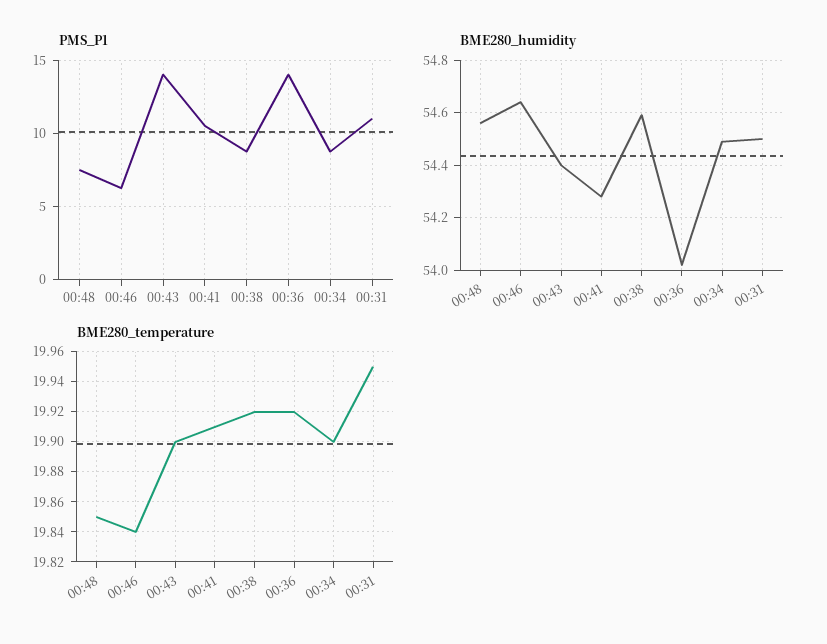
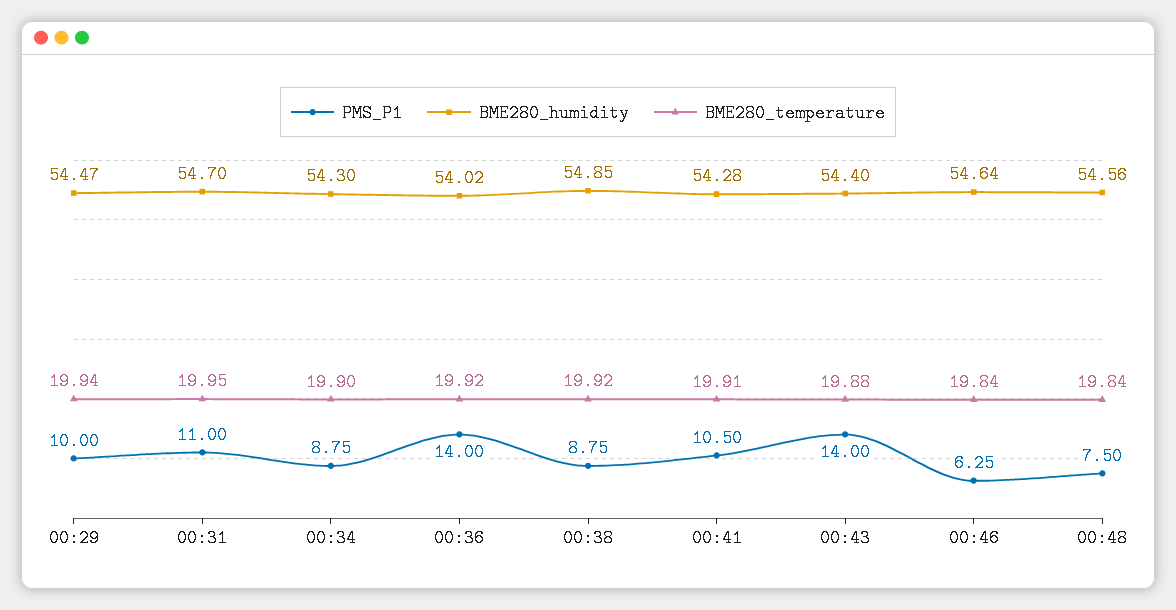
BME280_humidity, 00:38: 54.6 -> 54.85
BME280_humidity, 00:34: 54.5 -> 54.3
BME280_humidity, 00:31: 54.5 -> 54.7
BME280_temperature, 00:48: 19.85 -> 19.84
BME280_temperature, 00:43: 19.9 -> 19.88
PMS_P1, 00:29: none -> 10
BME280_humidity, 00:29: none -> 54.47
BME280_temperature, 00:29: none -> 19.94

